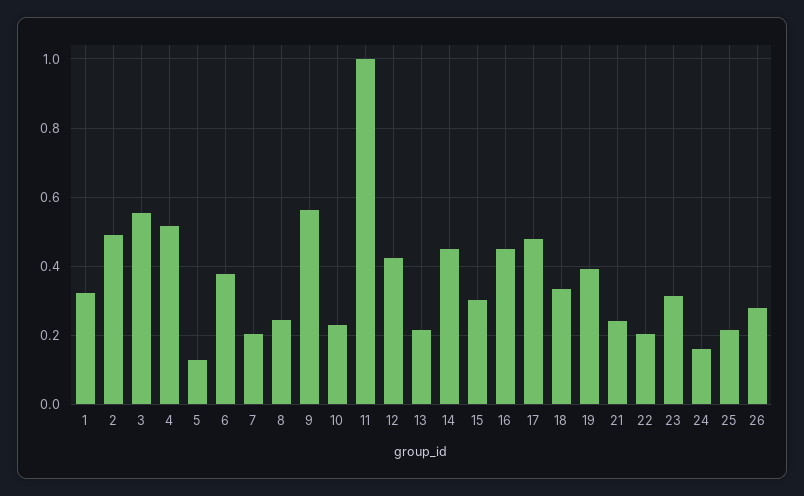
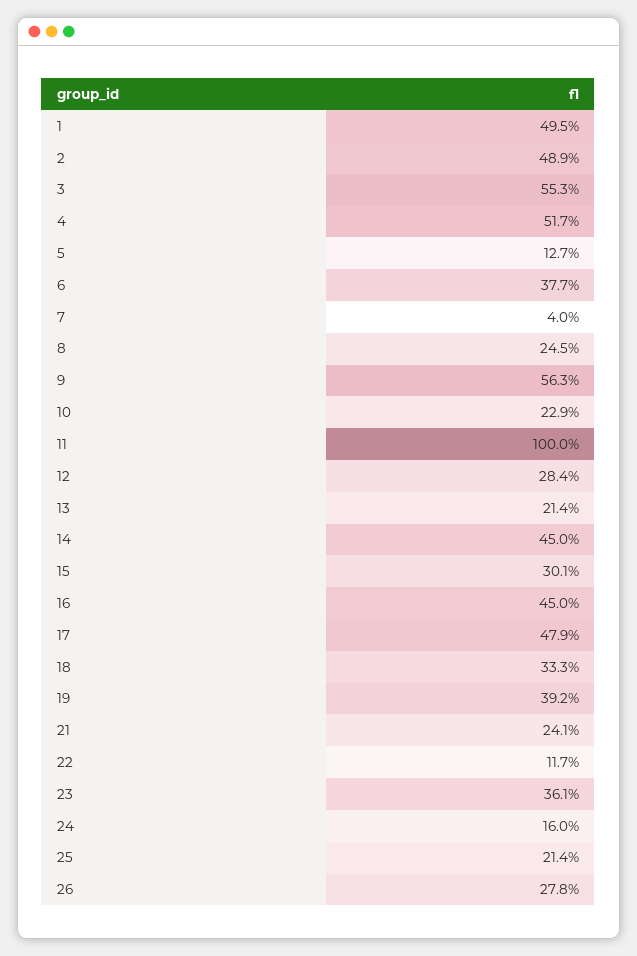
1: 0.32 -> 0.495
7: 0.2 -> 0.04
12: 0.42 -> 0.284
22: 0.2 -> 0.117
23: 0.32 -> 0.361

